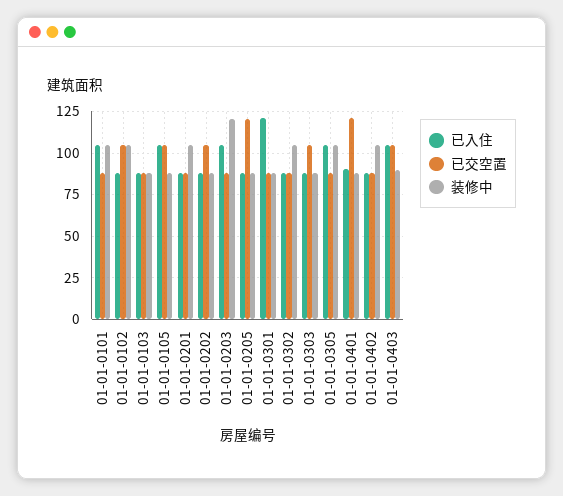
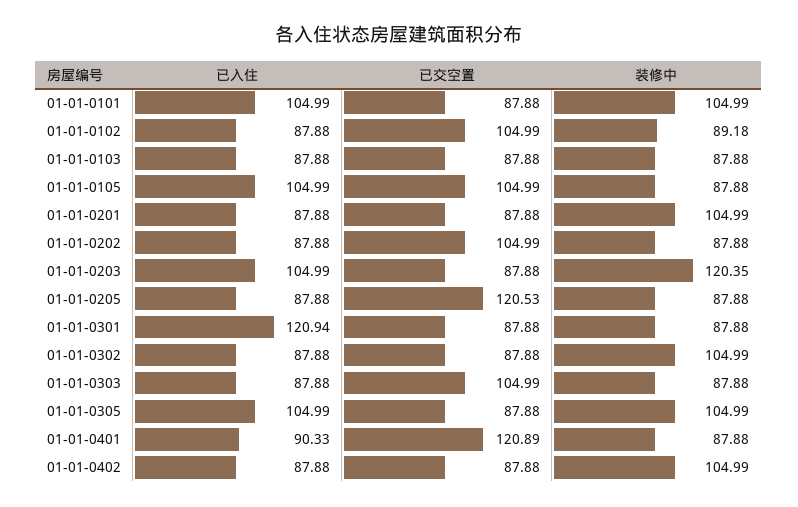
装修中, 01-01-0102: 105 -> 89.18
已入住, 01-01-0403: 105 -> none
已交空置, 01-01-0403: 105 -> none
装修中, 01-01-0403: 90 -> none

